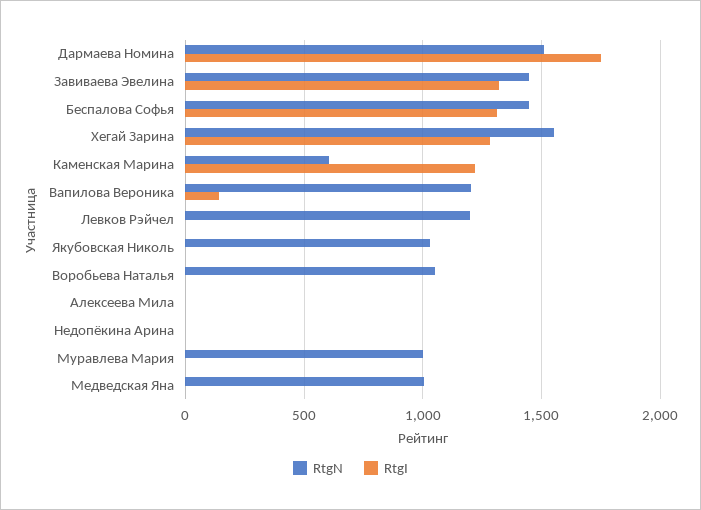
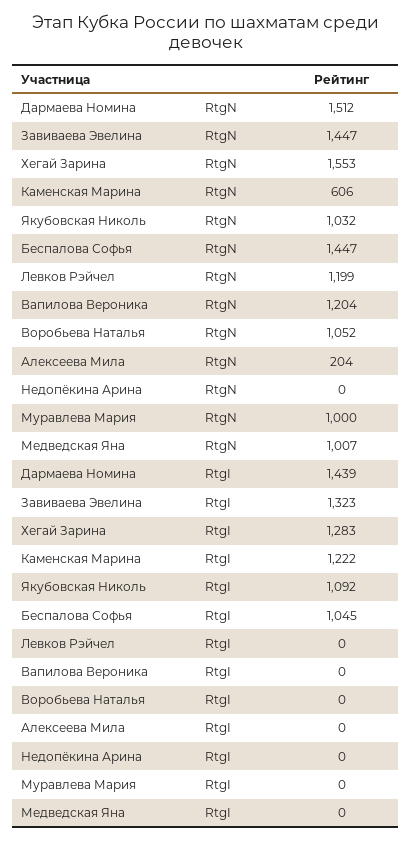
RtgI, Дармаева Номина: 1750 -> 1439
RtgI, Беспалова Софья: 1300 -> 1045
RtgI, Вапилова Вероника: 150 -> 0
RtgI, Якубовская Николь: 0 -> 1092
RtgN, Алексеева Мила: 0 -> 204

